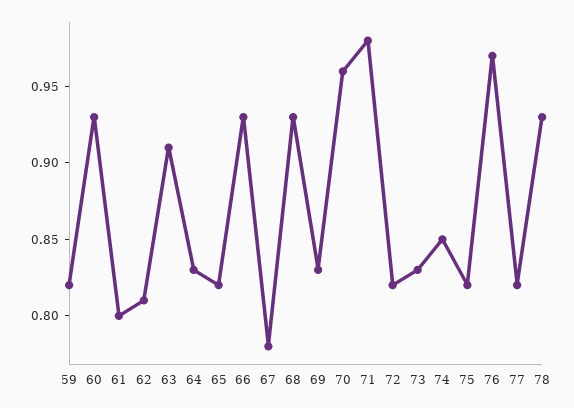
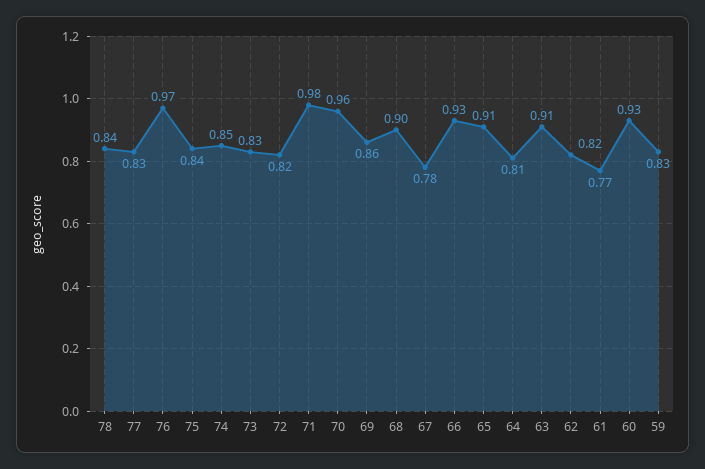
59: 0.82 -> 0.83
61: 0.8 -> 0.77
62: 0.81 -> 0.82
64: 0.83 -> 0.81
65: 0.82 -> 0.91
68: 0.93 -> 0.9
69: 0.83 -> 0.86
75: 0.82 -> 0.84
77: 0.82 -> 0.83
78: 0.93 -> 0.84

